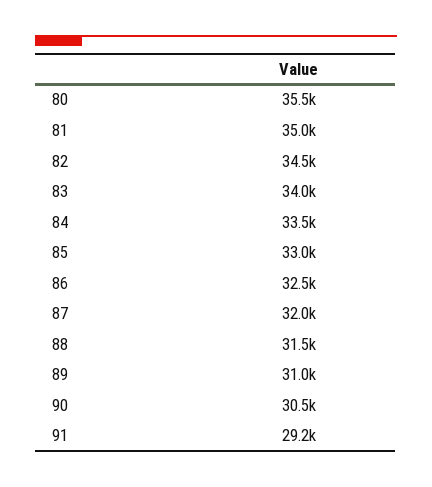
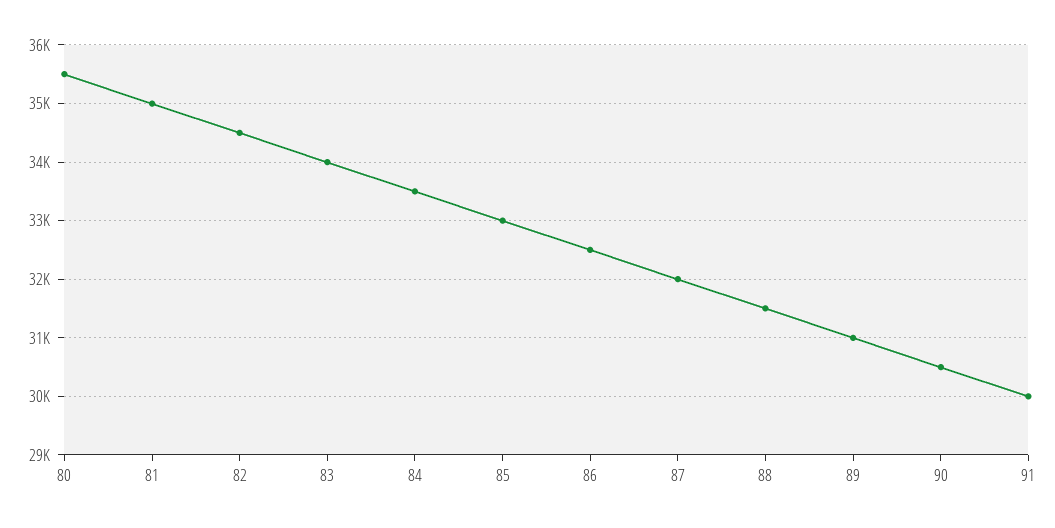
91: 29200 -> 30000

